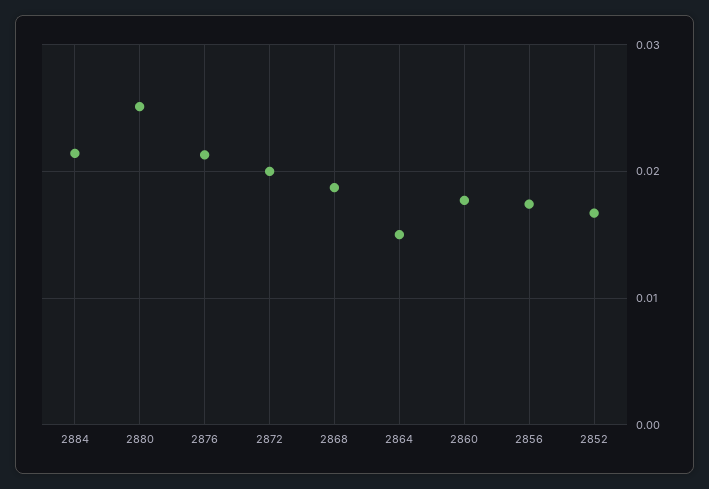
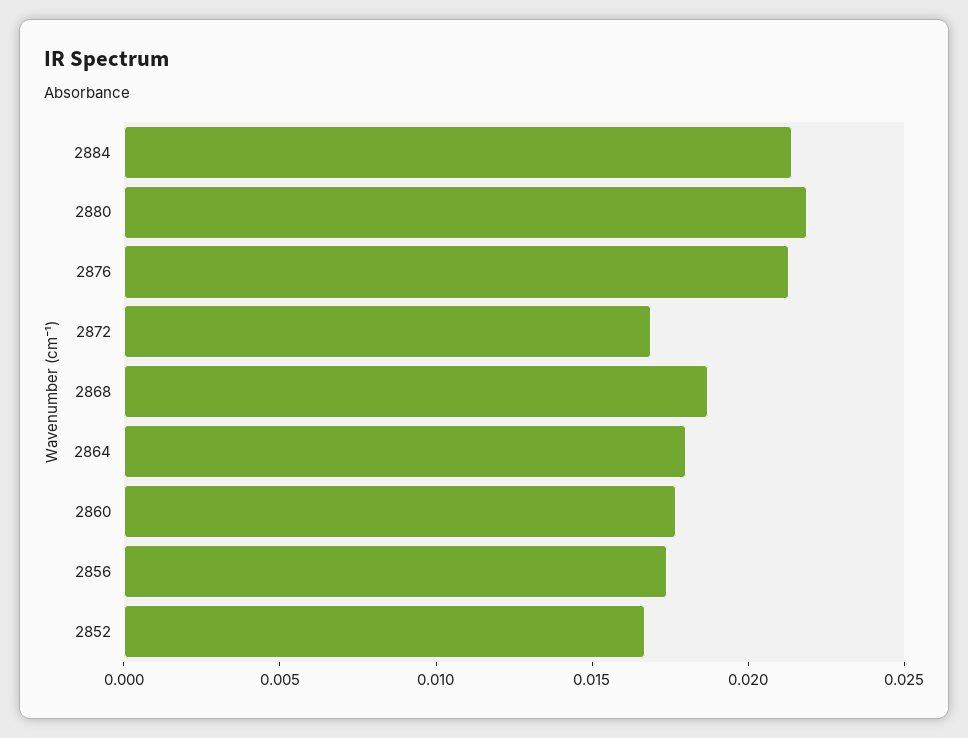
2880: 0.025 -> 0.022
2872: 0.02 -> 0.017
2864: 0.015 -> 0.018

